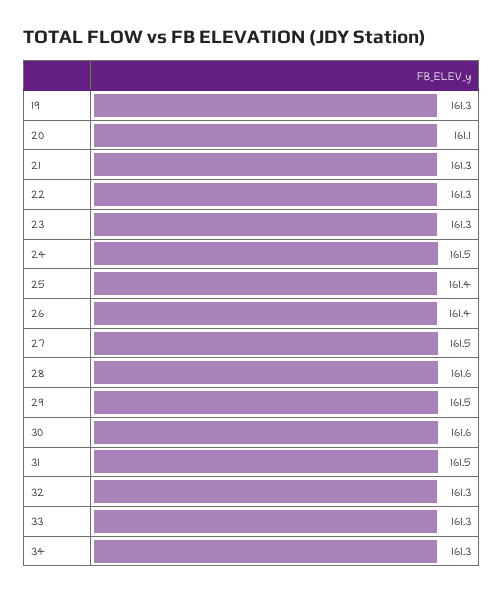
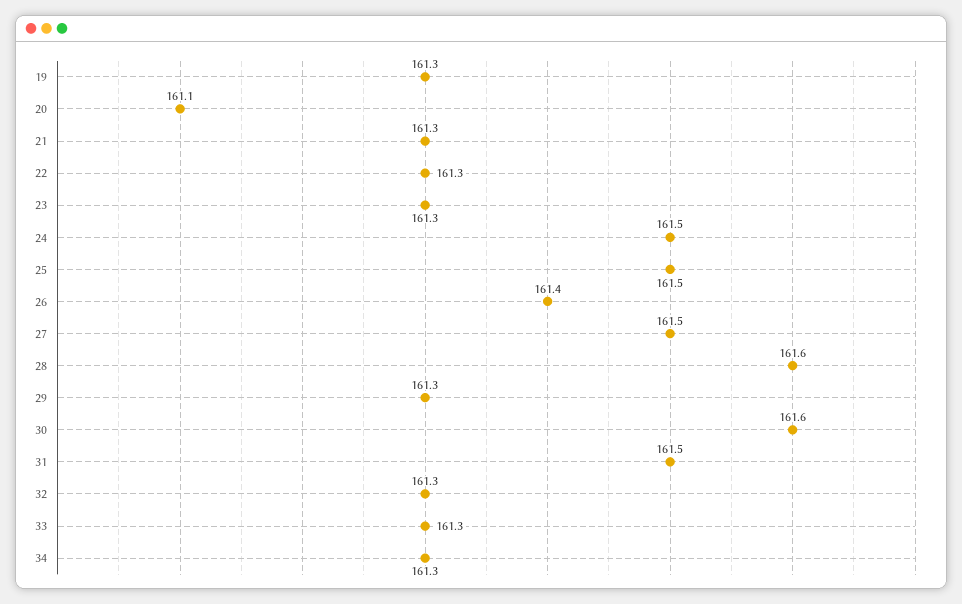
25: 161.4 -> 161.5
29: 161.5 -> 161.3

